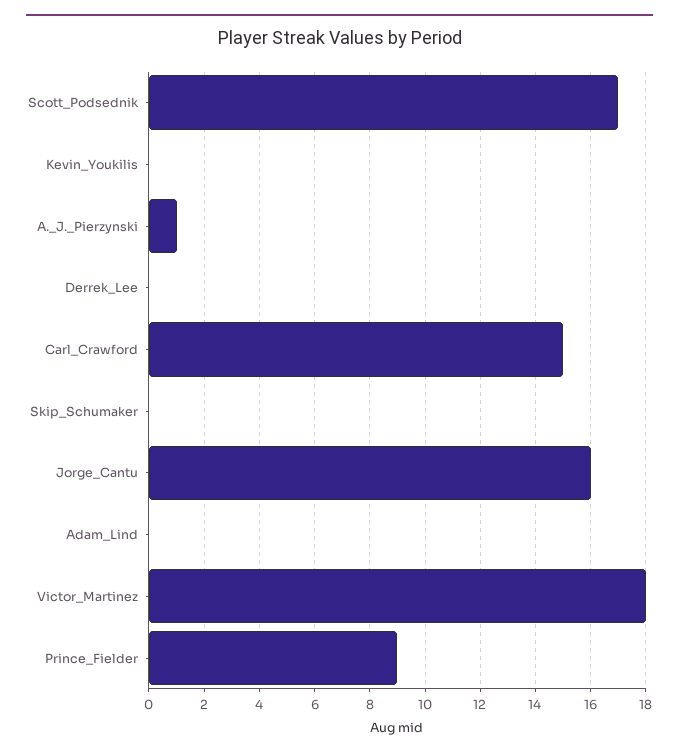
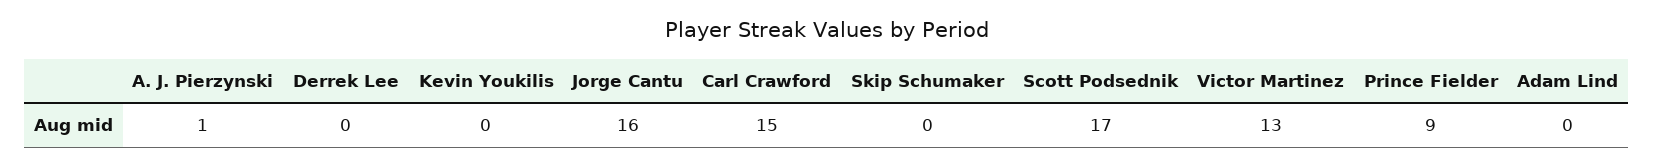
Victor_Martinez: 18 -> 13

